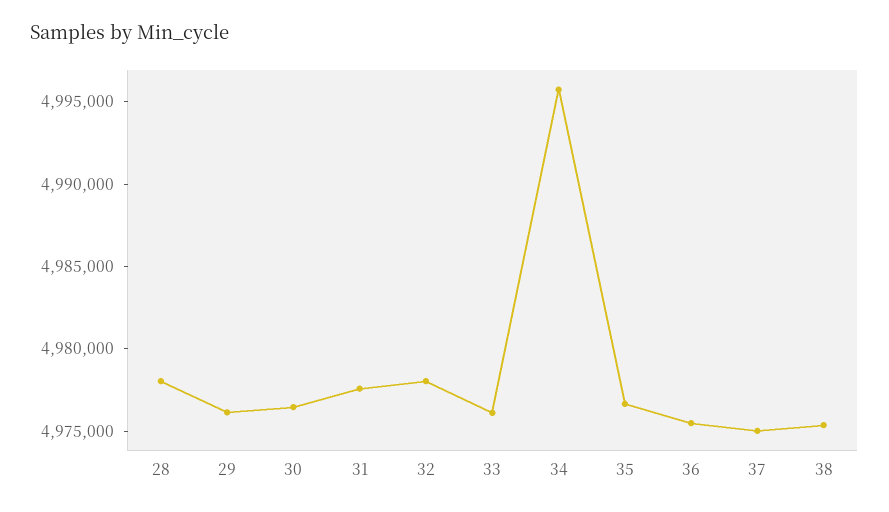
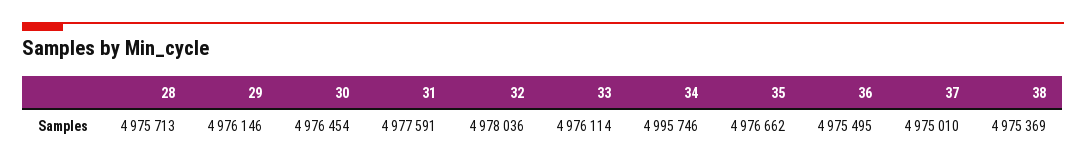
28: 4978000 -> 4975713

